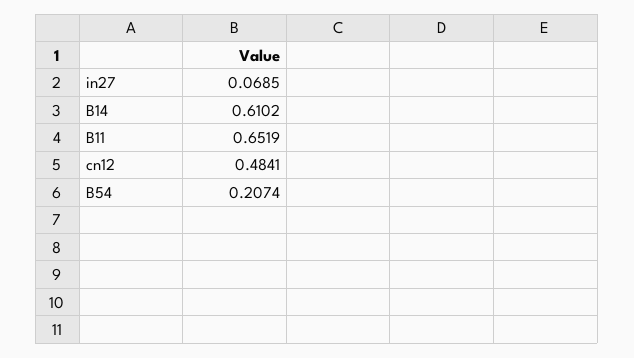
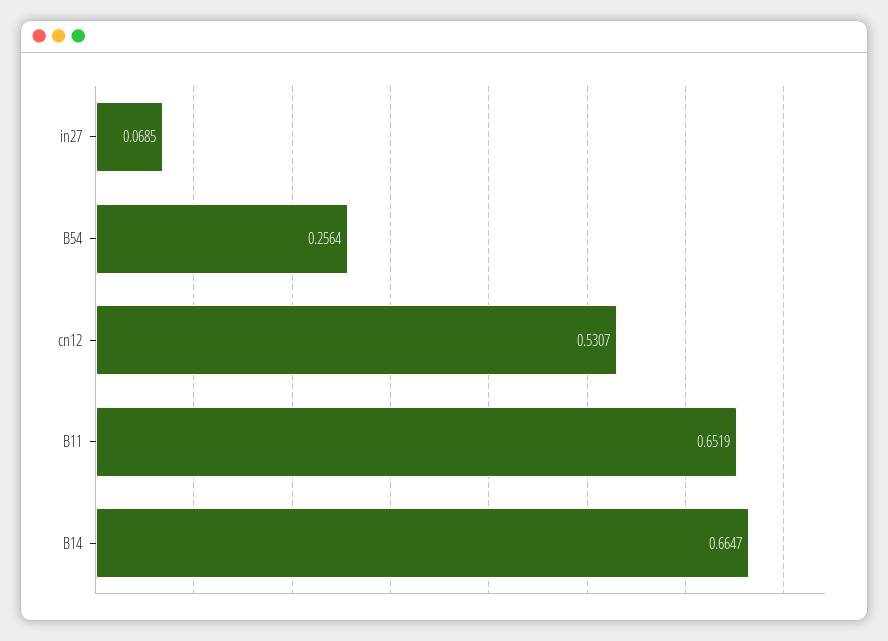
B14: 0.6102 -> 0.6647
cn12: 0.4841 -> 0.5307
B54: 0.2074 -> 0.2564

